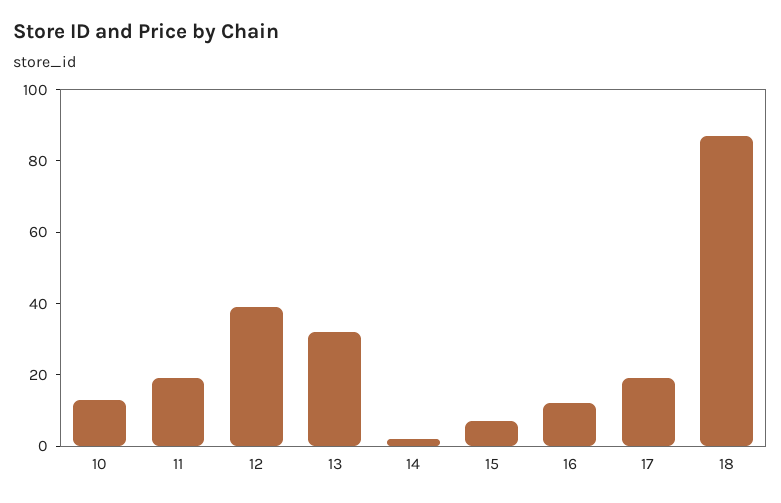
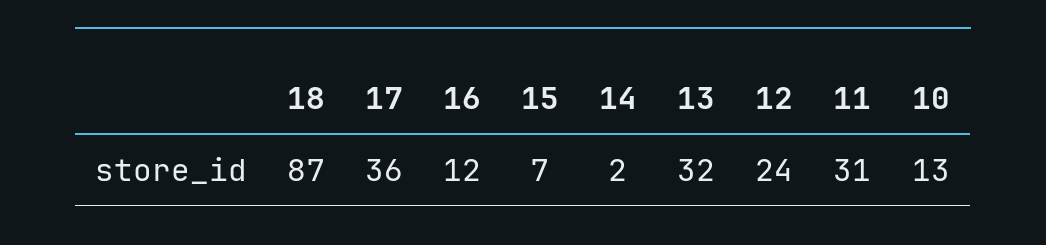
11: 20 -> 31
12: 40 -> 24
17: 20 -> 36

